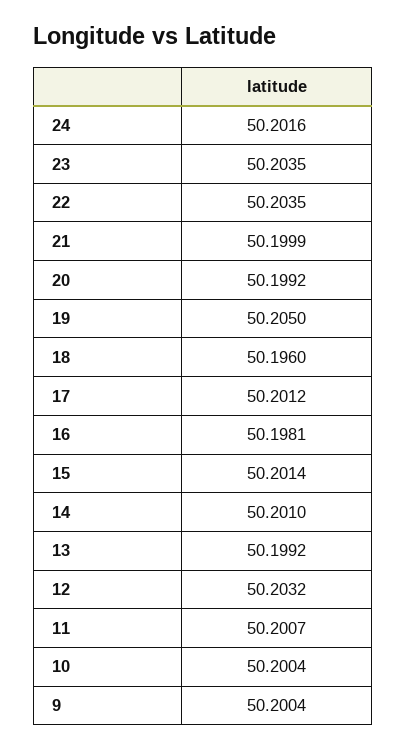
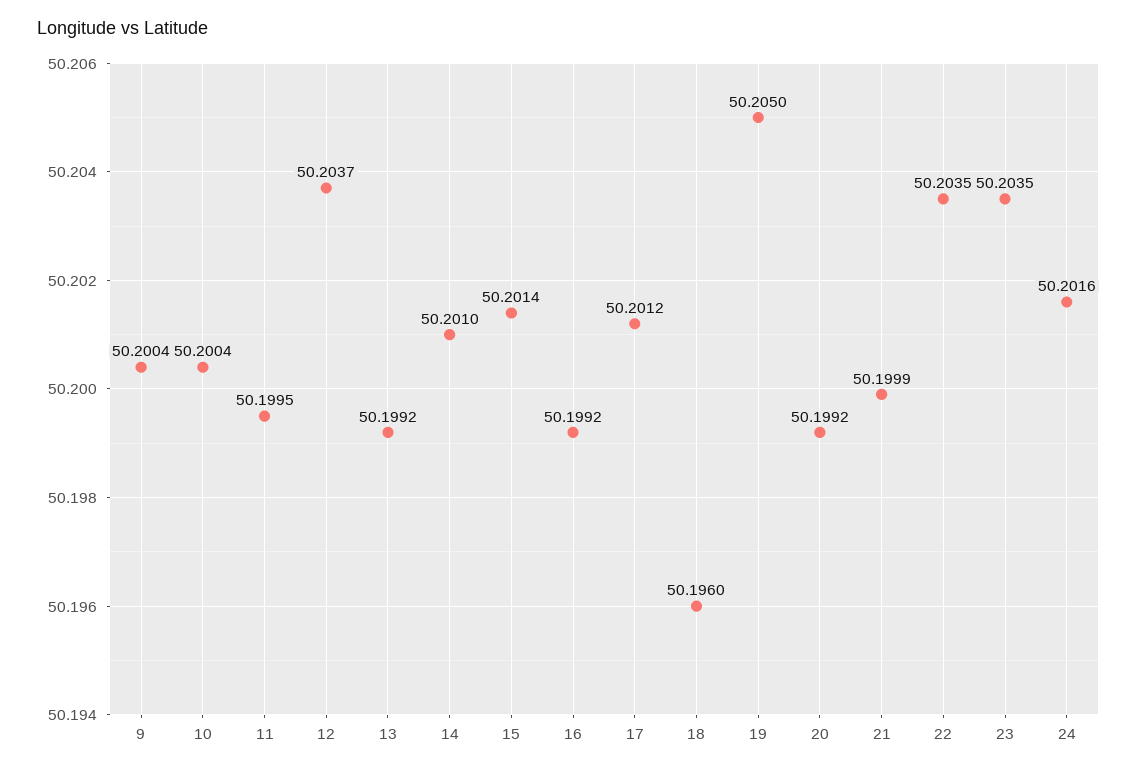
16: 50.1981 -> 50.1992
12: 50.2032 -> 50.2037
11: 50.2007 -> 50.1995

